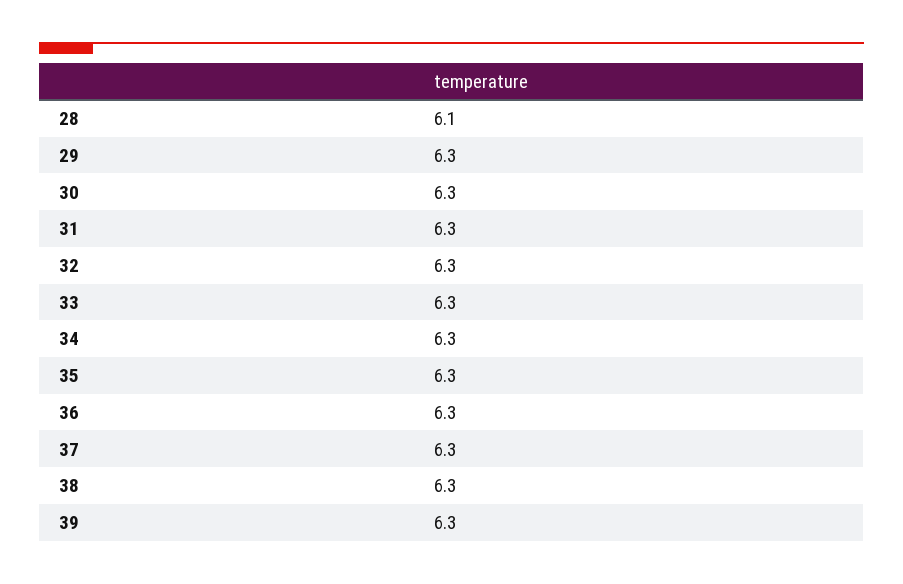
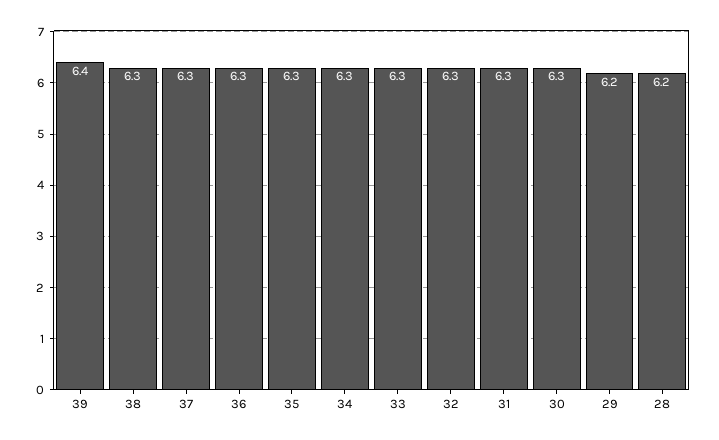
28: 6.1 -> 6.2
29: 6.3 -> 6.2
39: 6.3 -> 6.4

